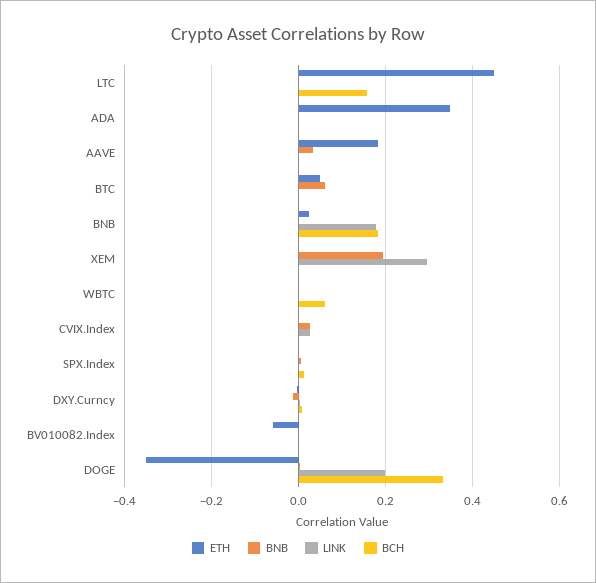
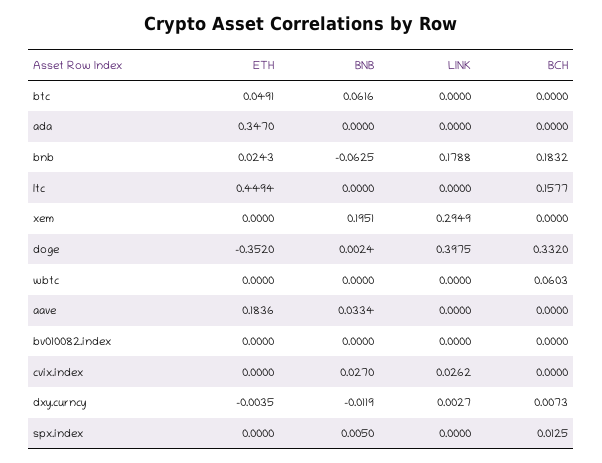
BNB, BNB: 0 -> -0.0625
ETH, BV010082.Index: -0.06 -> 0
LINK, DOGE: 0.2 -> 0.3975

